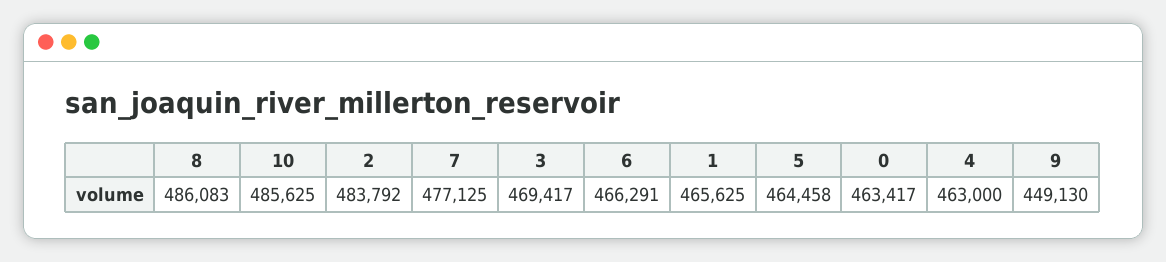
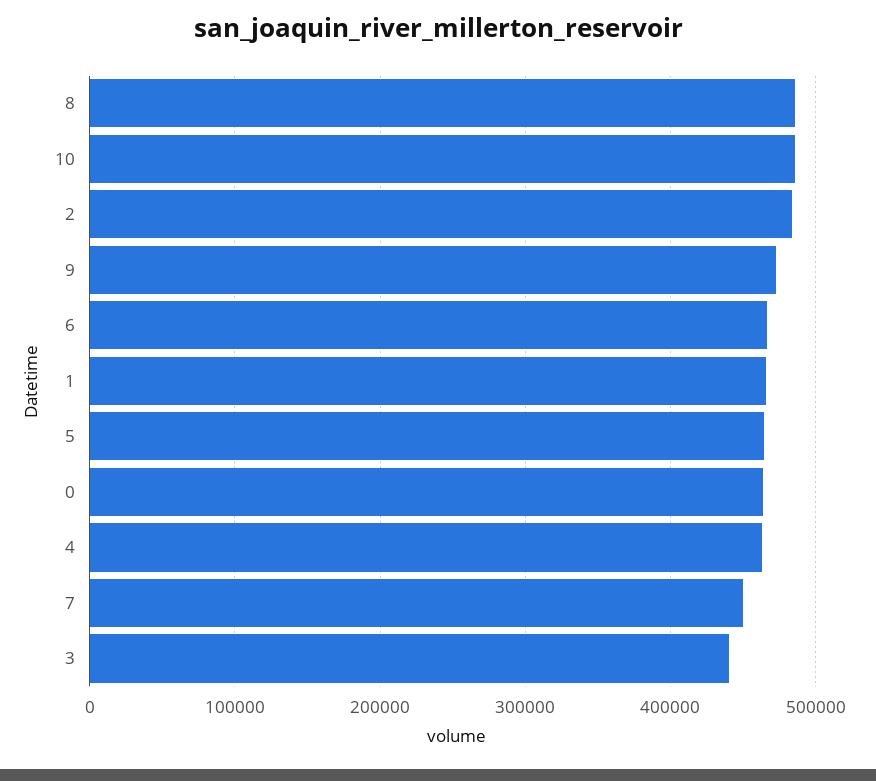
7: 477125 -> 450000
3: 469417 -> 440000
9: 449130 -> 470000

